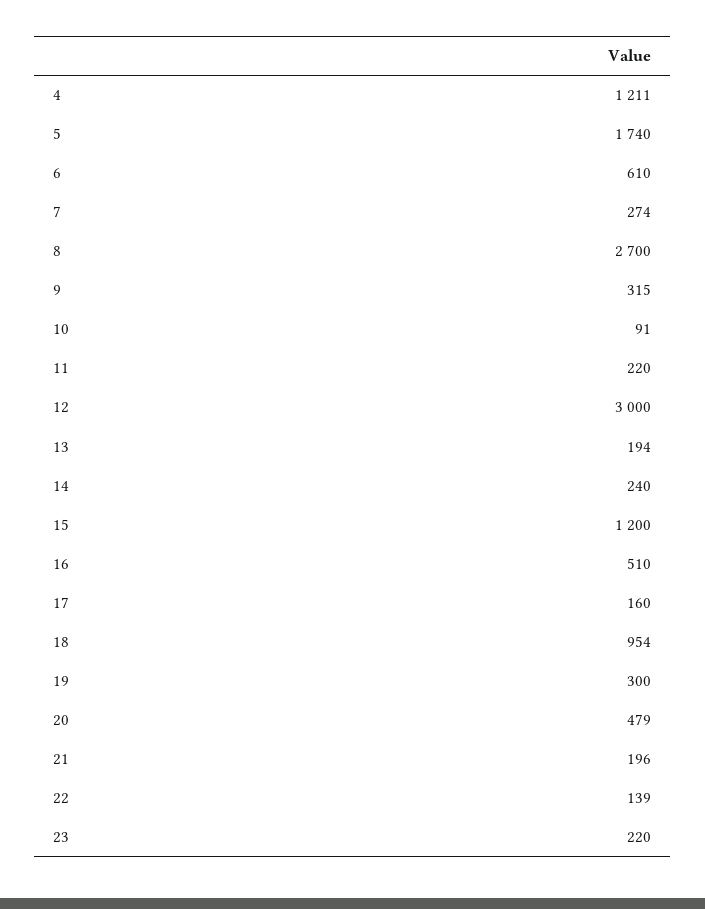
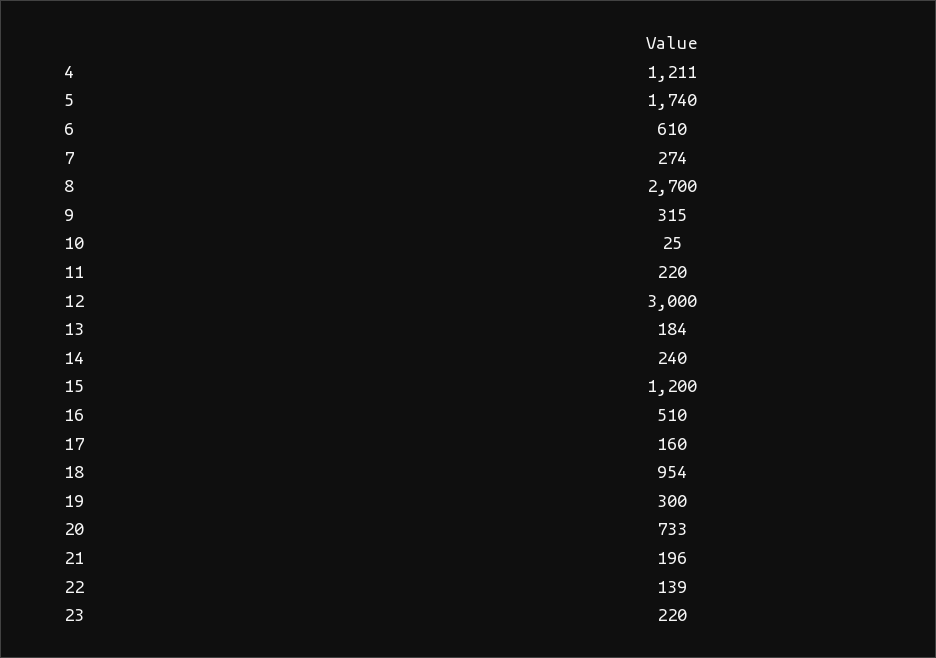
10: 91 -> 25
13: 194 -> 184
20: 479 -> 733

